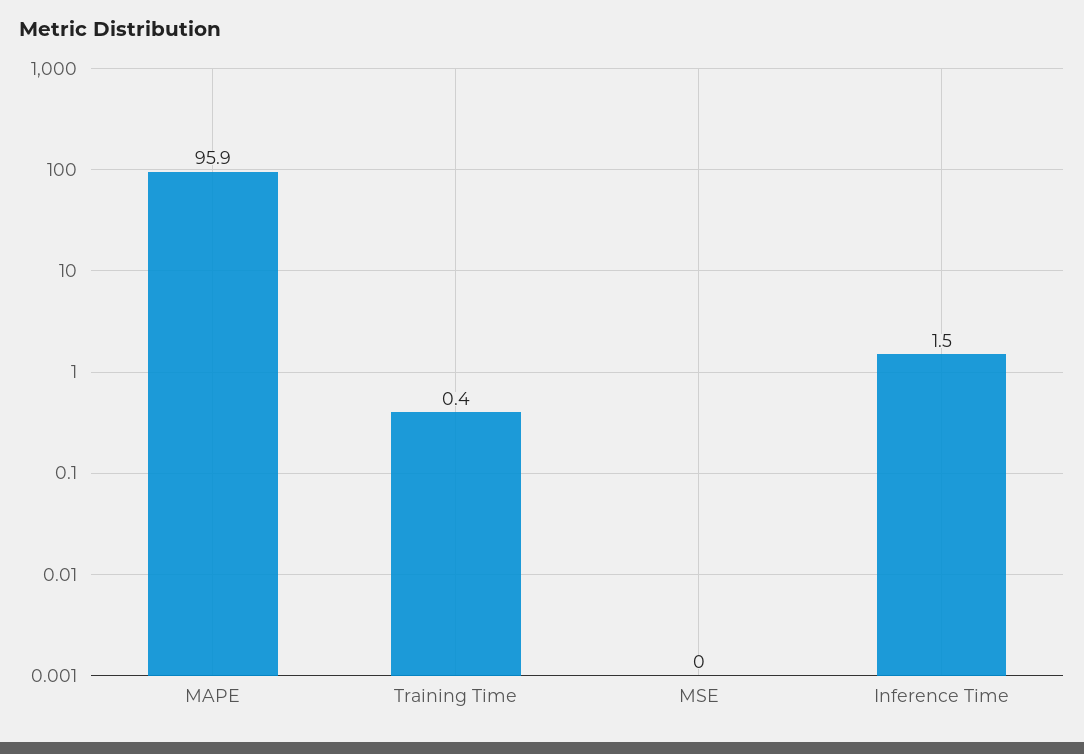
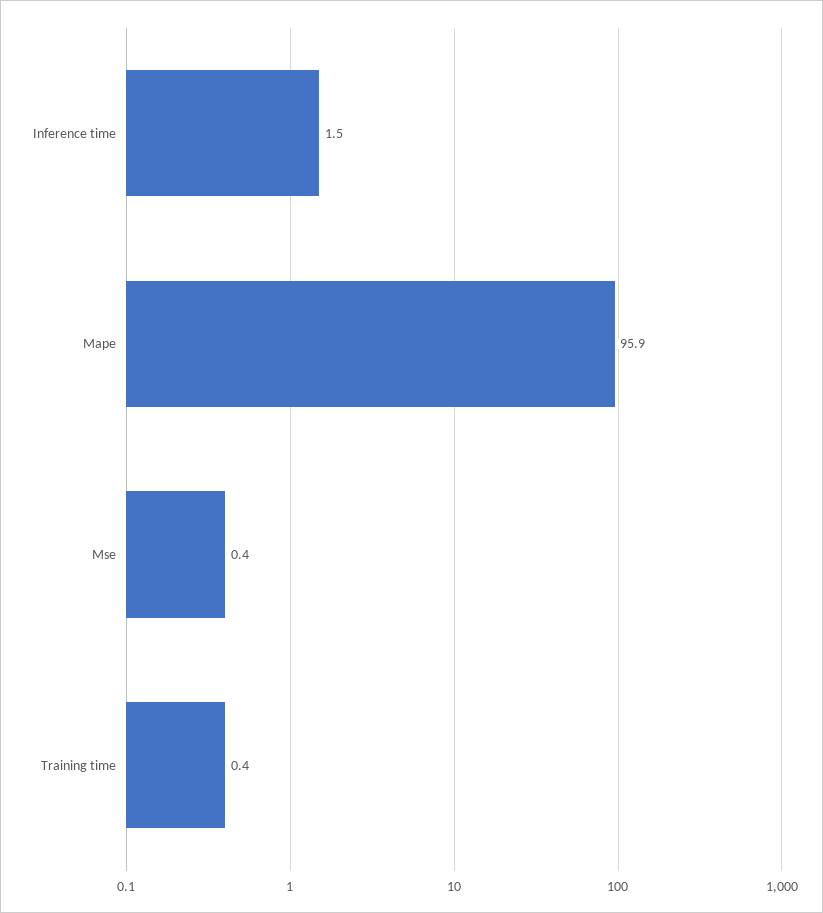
MSE: 0 -> 0.4

